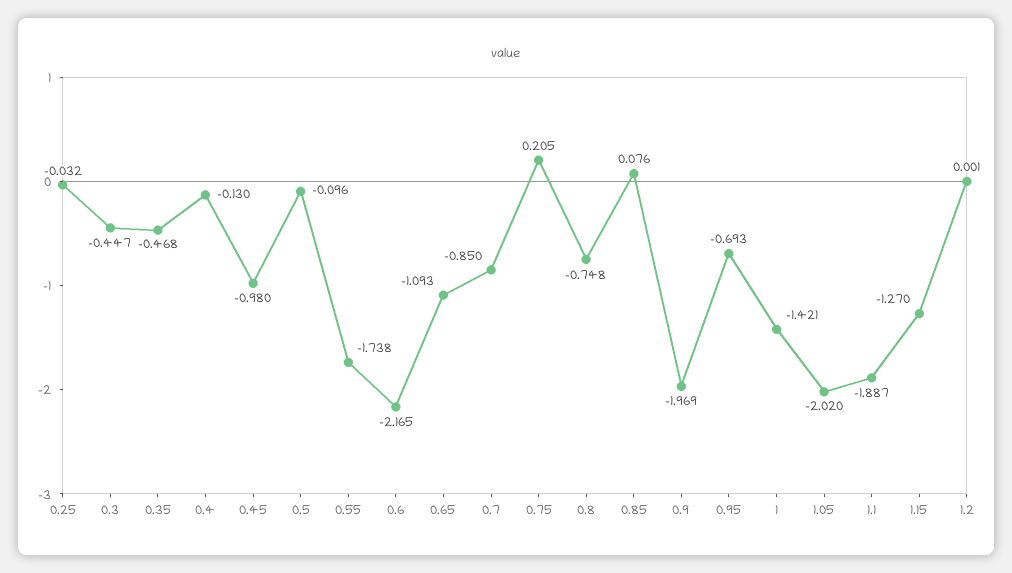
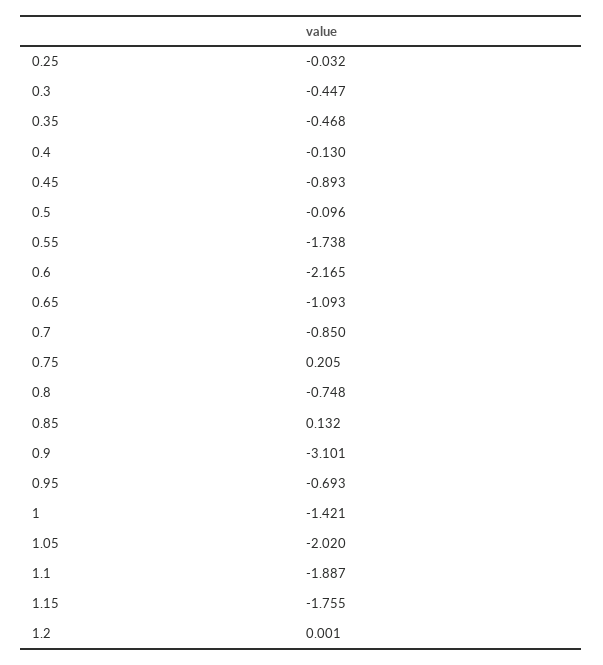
0.45: -0.98 -> -0.893
0.85: 0.076 -> 0.132
0.9: -1.969 -> -3.101
1.15: -1.27 -> -1.755

